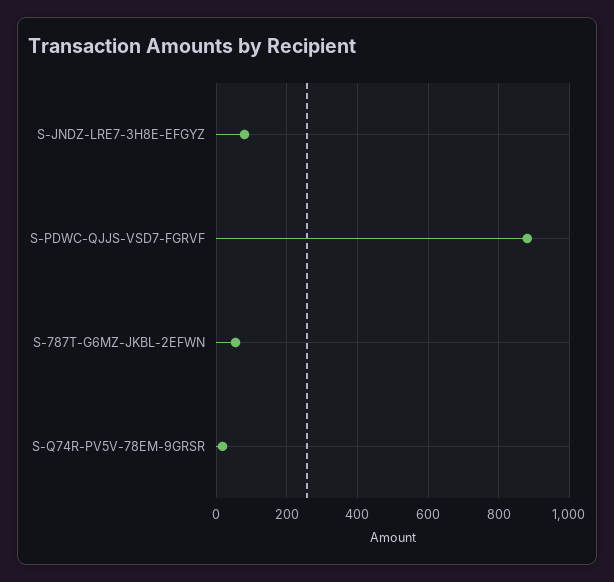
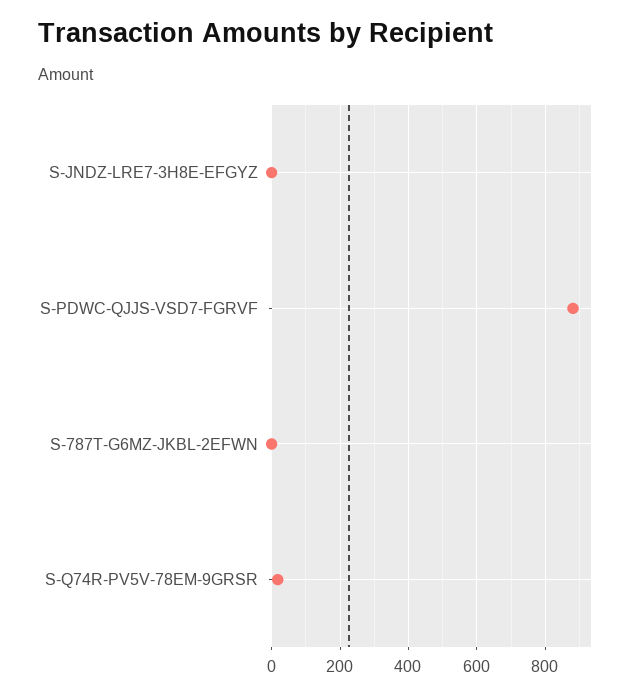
S-JNDZ-LRE7-3H8E-EFGYZ: 80 -> 0
S-787T-G6MZ-JKBL-2EFWN: 60 -> 0

